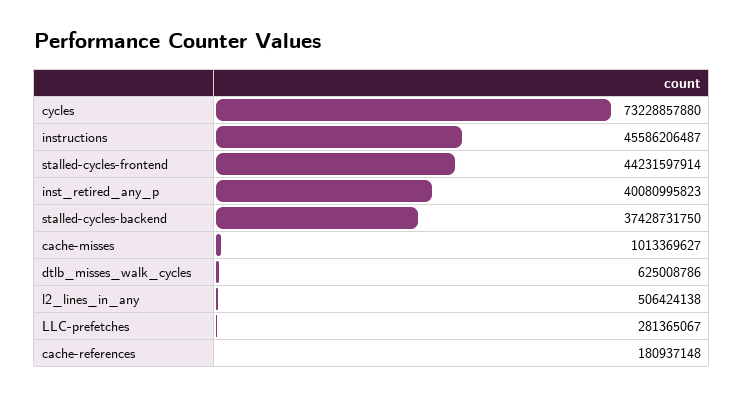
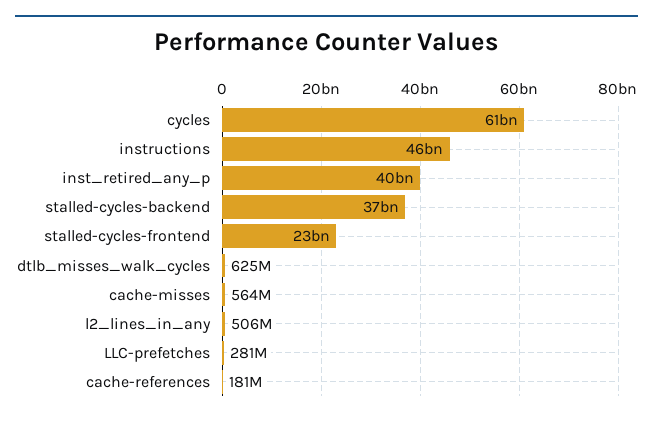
cycles: 73228857880 -> 61000000000
stalled-cycles-frontend: 44231597914 -> 23000000000
cache-misses: 1013369627 -> 564000000

